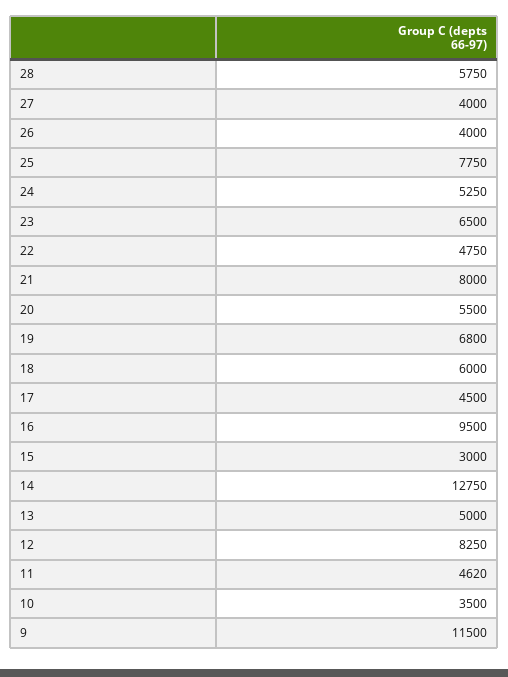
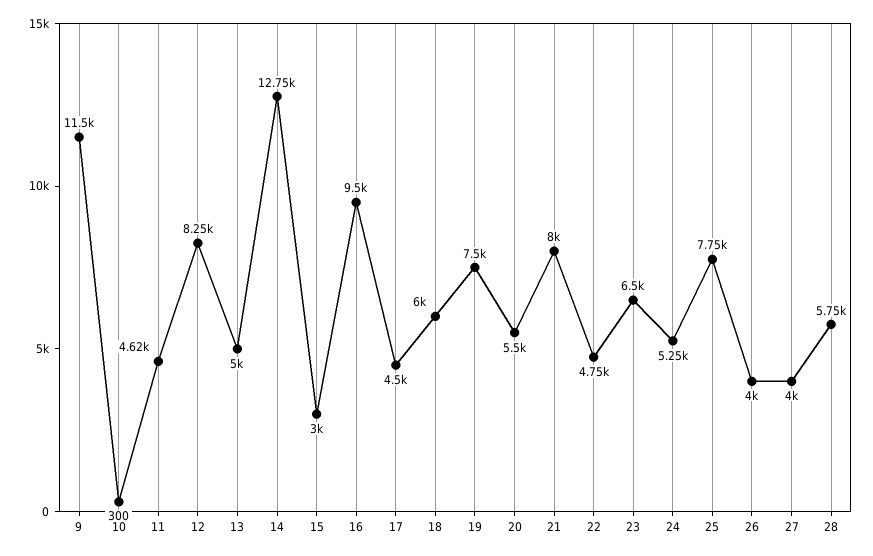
19: 6800 -> 7500
10: 3500 -> 300

